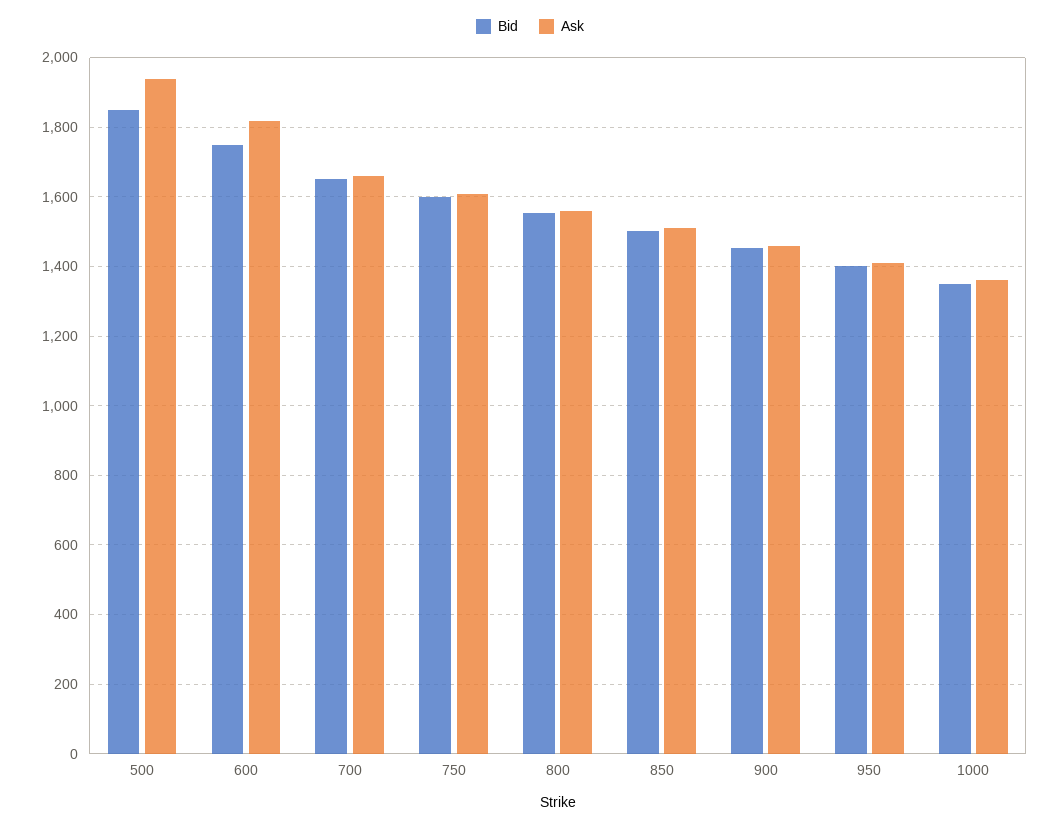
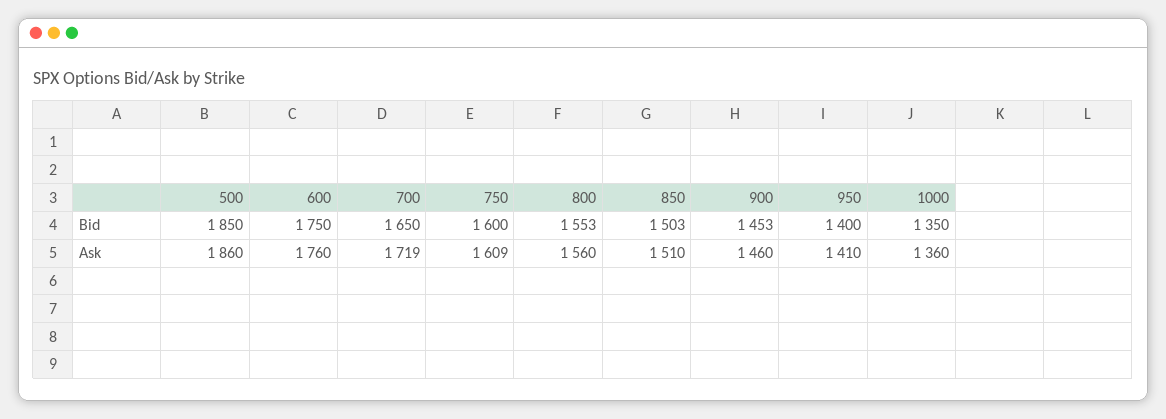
Ask, 500: 1940 -> 1860
Ask, 600: 1820 -> 1760
Ask, 700: 1660 -> 1719

